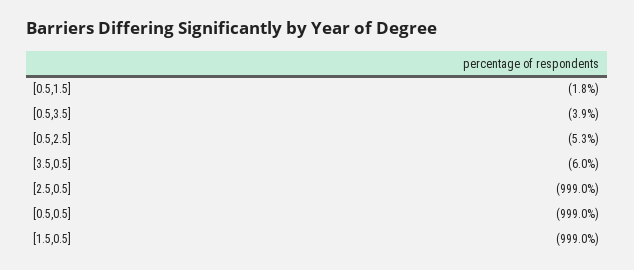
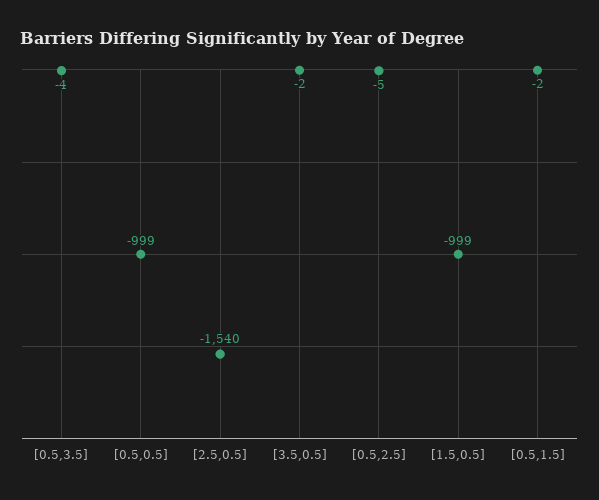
[3.5,0.5]: -6 -> -2
[2.5,0.5]: -999 -> -1540

